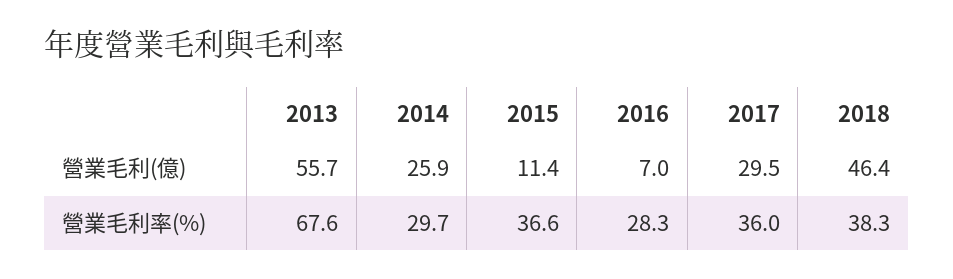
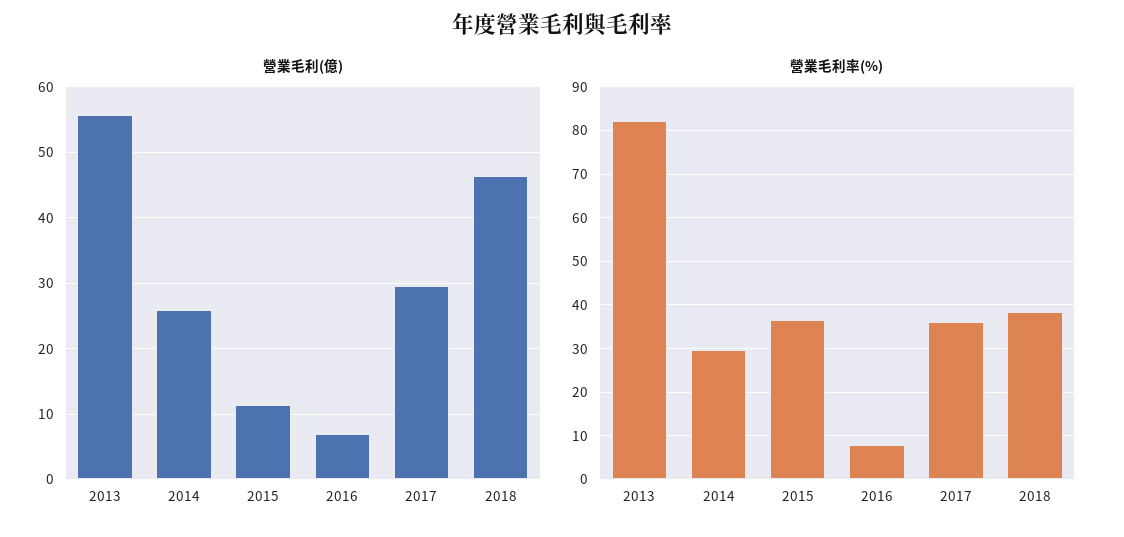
營業毛利率(%), 2013: 67.6 -> 82
營業毛利率(%), 2016: 28.3 -> 8

